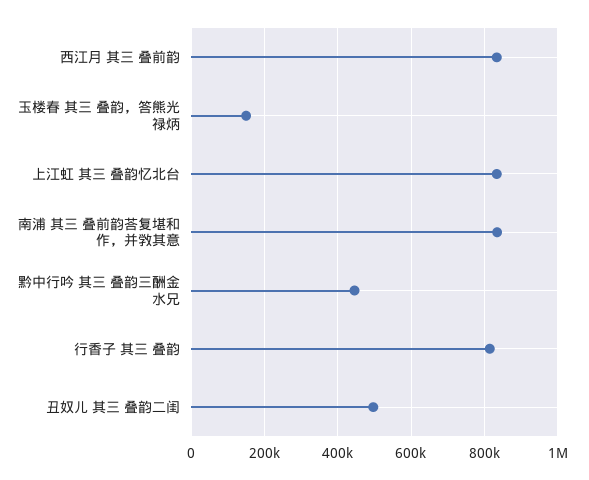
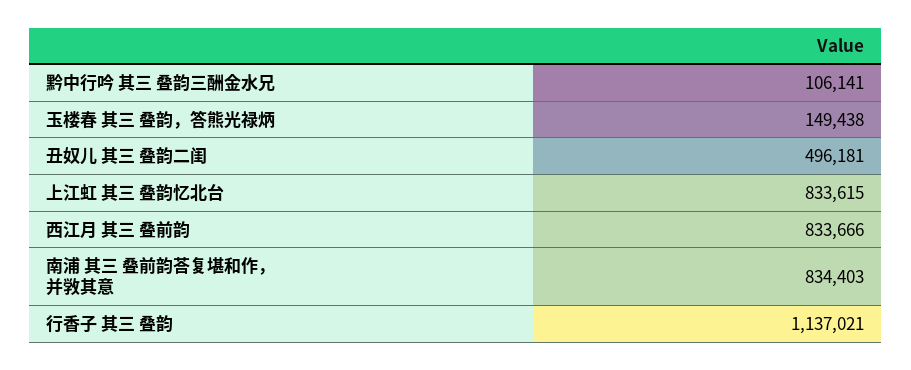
黔中行吟 其三 叠韵三酬金水兄: 440000 -> 106141
行香子 其三 叠韵: 820000 -> 1137021

